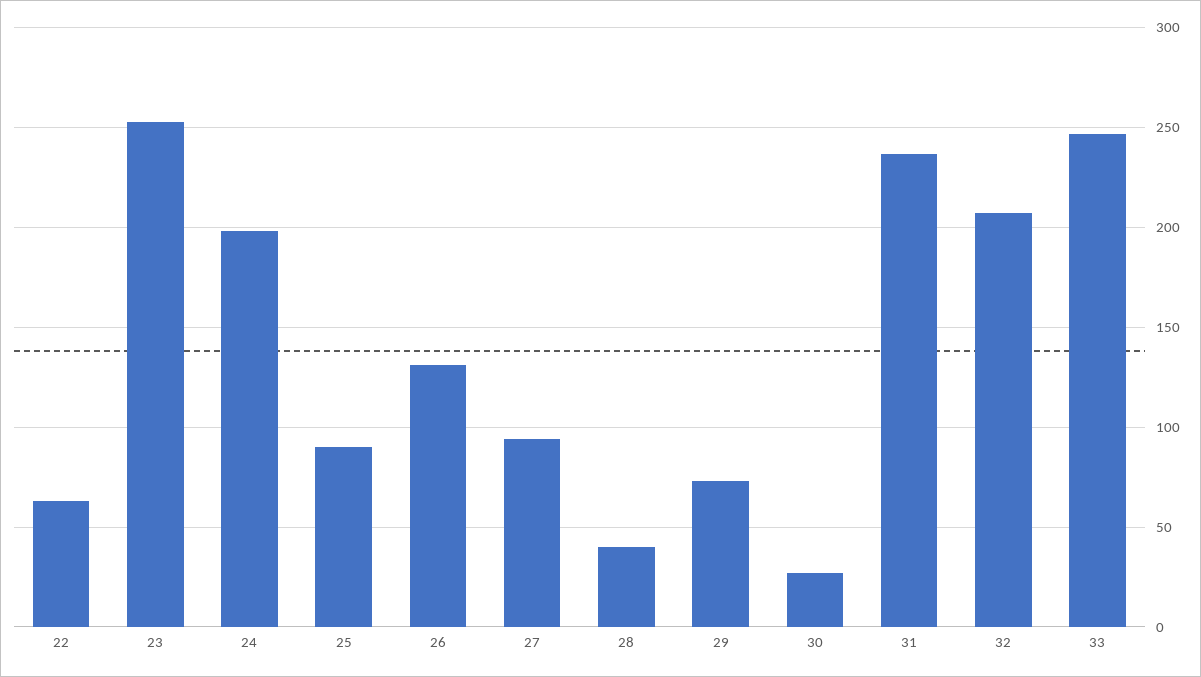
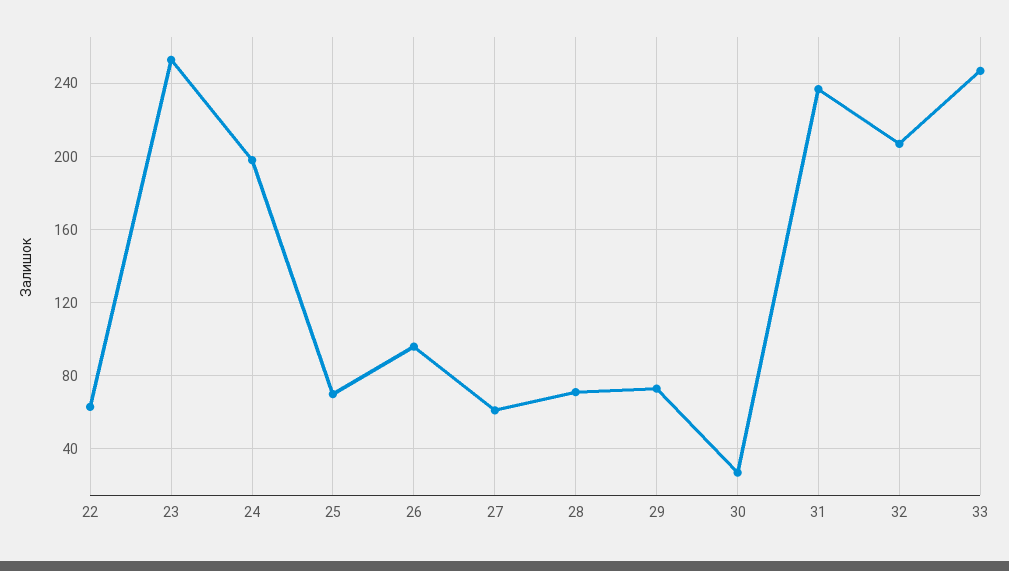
25: 90 -> 70
26: 130 -> 95
27: 95 -> 60
28: 40 -> 70

